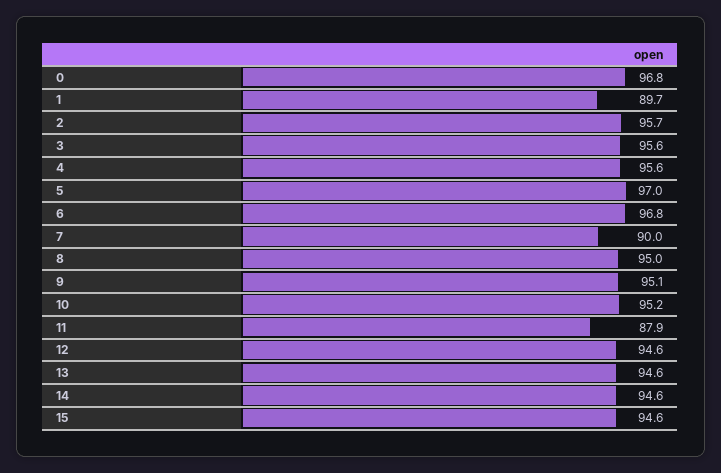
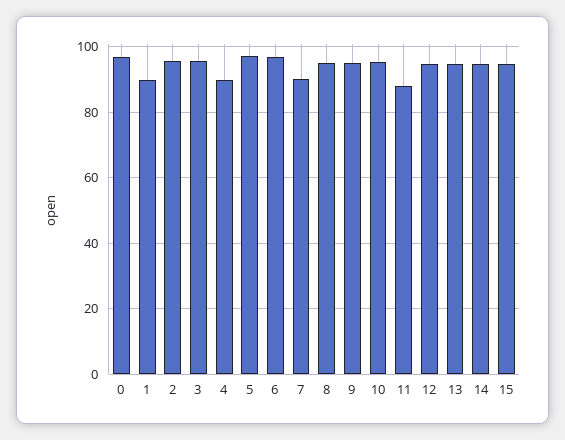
4: 95.6 -> 90

